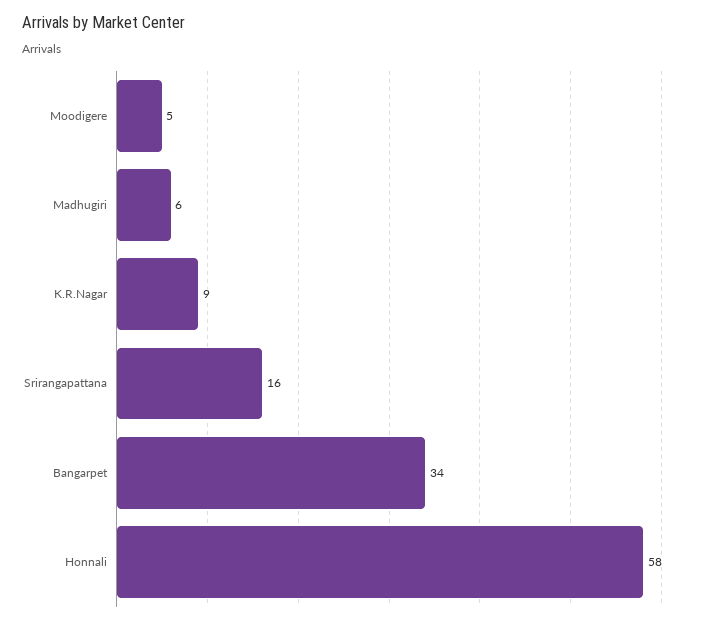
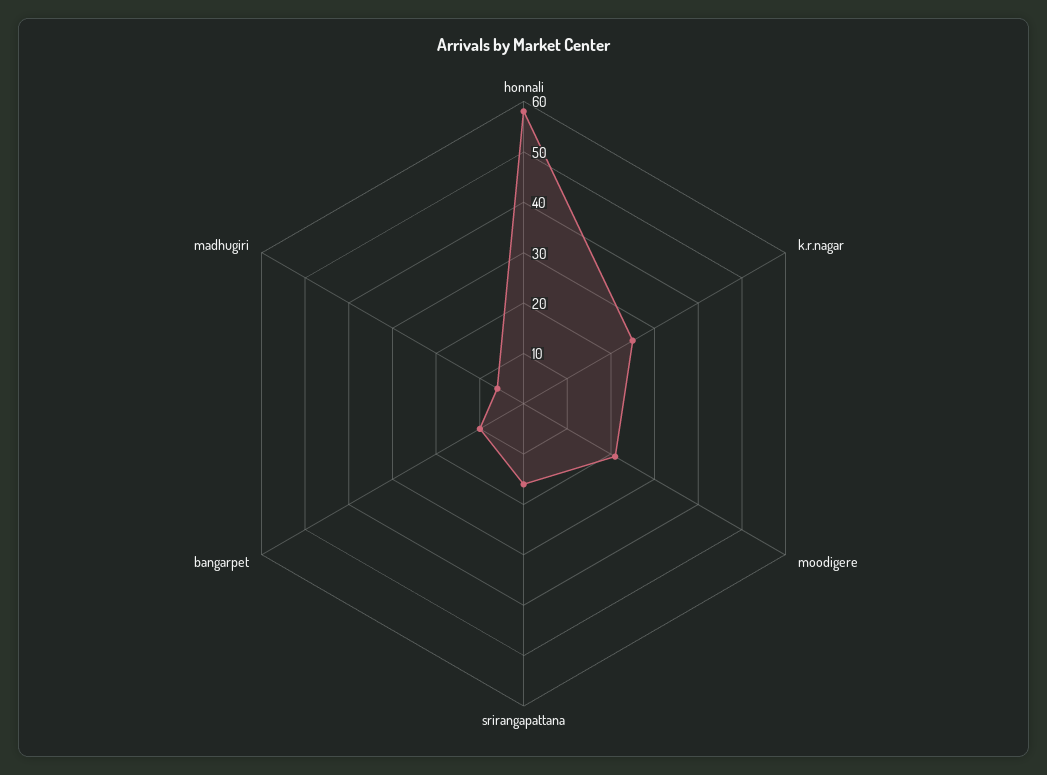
Moodigere: 5 -> 20
K.R.Nagar: 9 -> 25
Bangarpet: 34 -> 10

